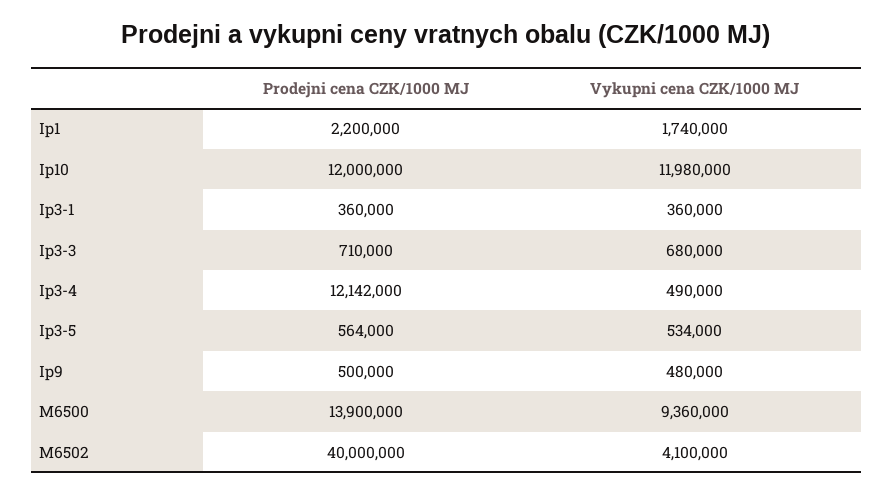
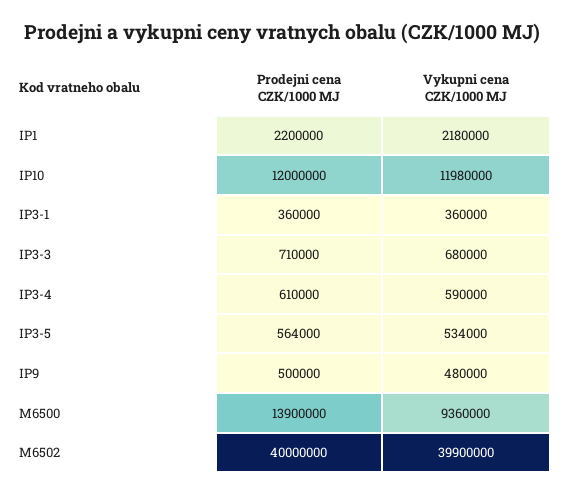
Vykupni cena CZK/1000 MJ, Ip1: 1740000 -> 2180000
Prodejni cena CZK/1000 MJ, Ip3-4: 12142000 -> 610000
Vykupni cena CZK/1000 MJ, Ip3-4: 490000 -> 590000
Vykupni cena CZK/1000 MJ, M6502: 4100000 -> 39900000

